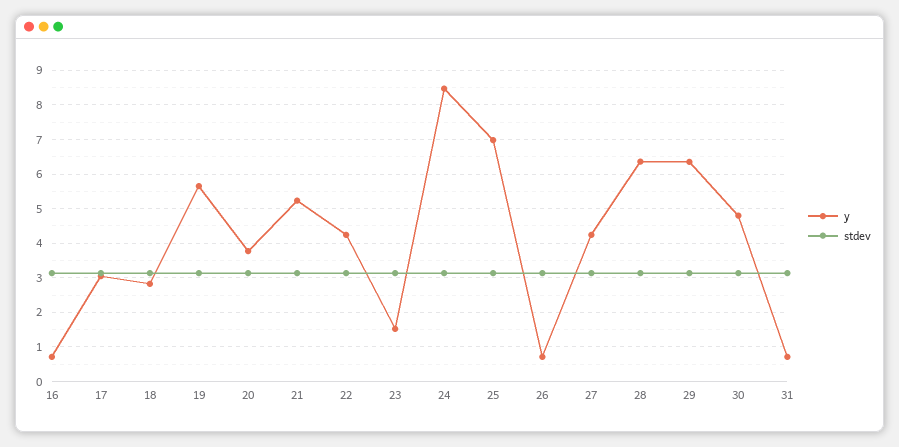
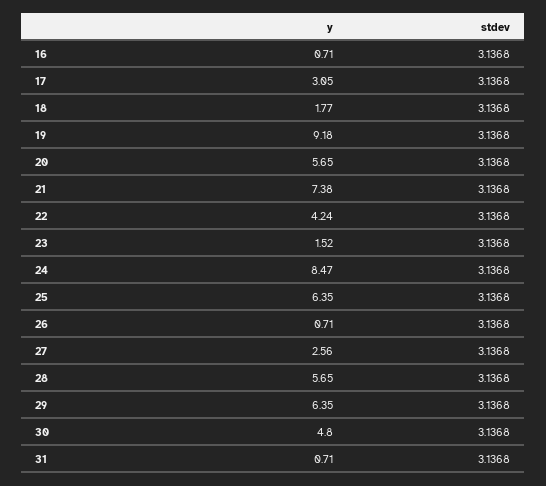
y, 18: 2.8 -> 1.77
y, 19: 5.6 -> 9.18
y, 20: 3.8 -> 5.65
y, 21: 5.2 -> 7.38
y, 25: 7 -> 6.35
y, 27: 4.2 -> 2.56
y, 28: 6.4 -> 5.65

